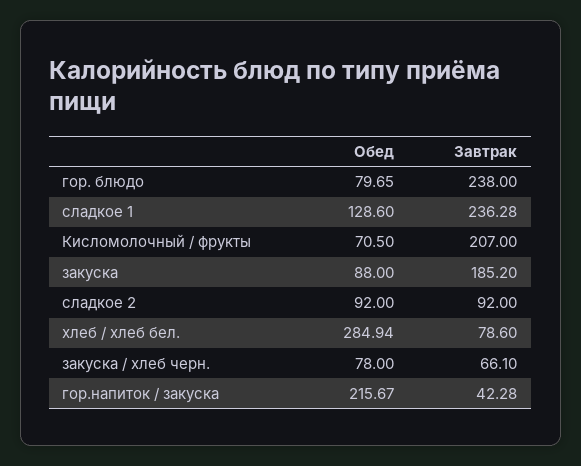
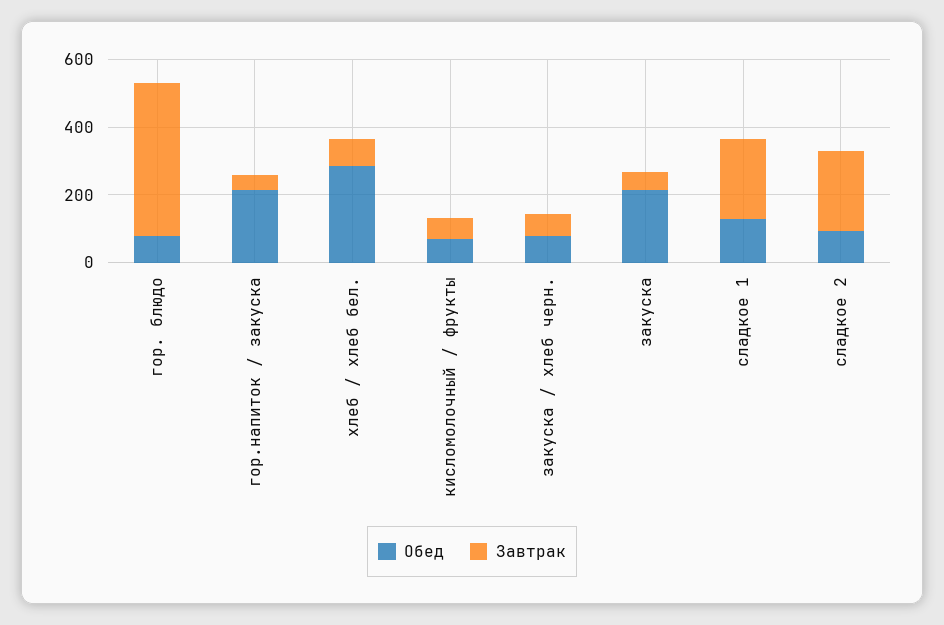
Завтрак, гор. блюдо: 238 -> 450
Завтрак, Кисломолочный / фрукты: 207 -> 50
Обед, закуска: 88 -> 200
Завтрак, закуска: 185.2 -> 50
Завтрак, сладкое 2: 92 -> 250

